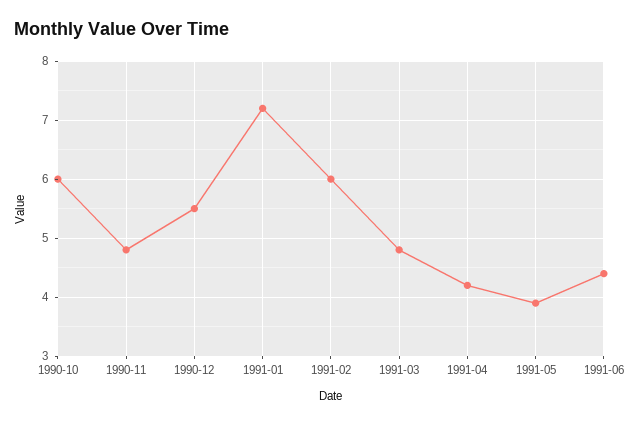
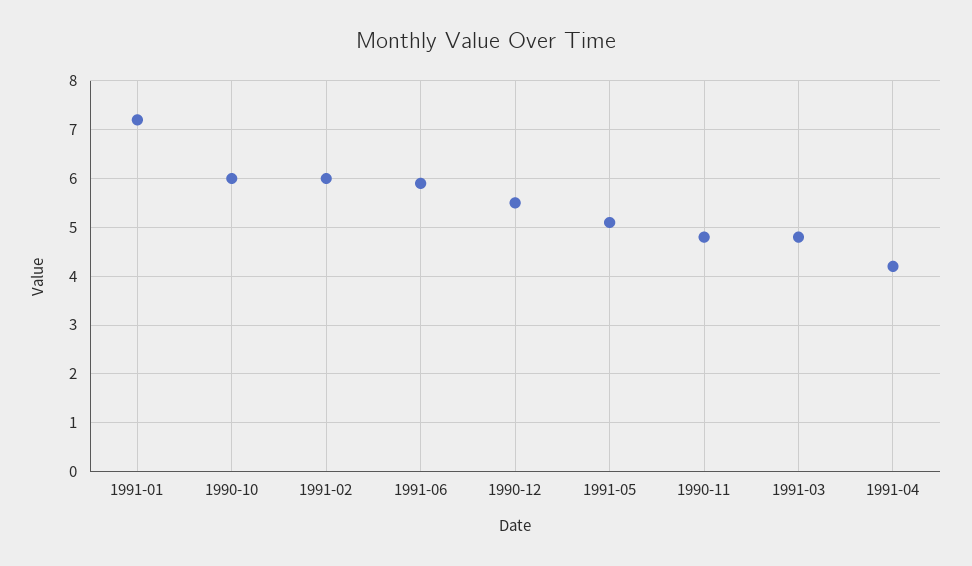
1991-05: 4 -> 5
1991-06: 4.5 -> 6

